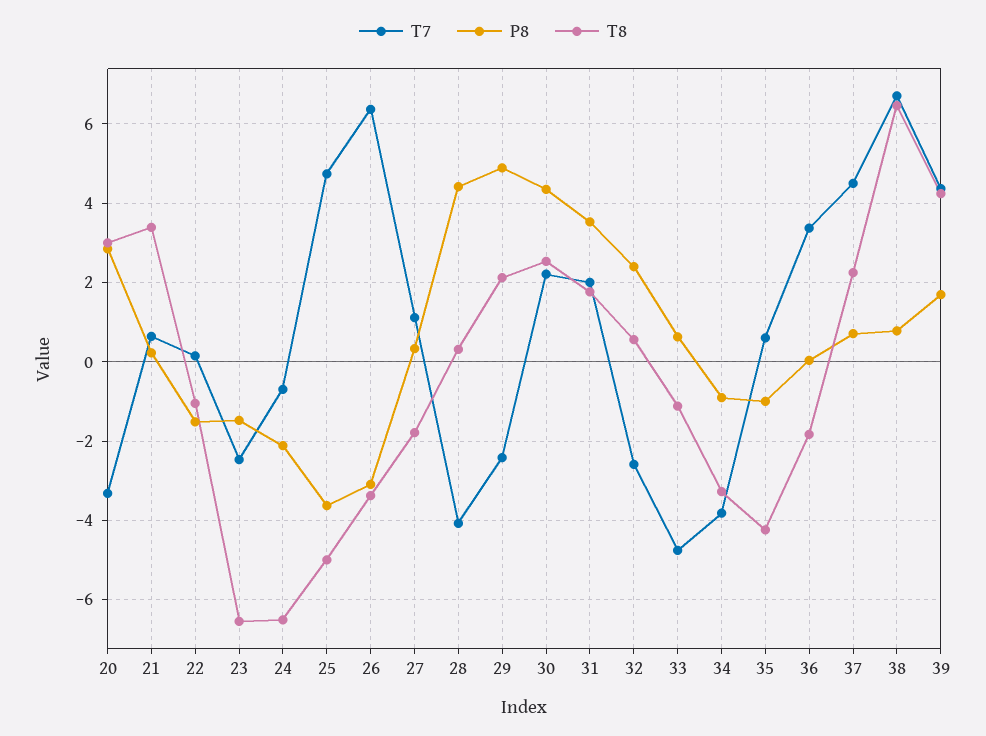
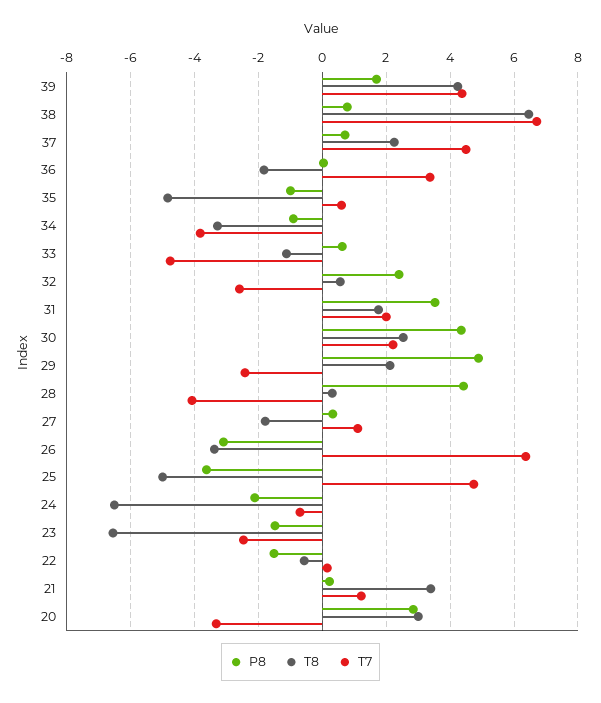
T7, 21: 0.6 -> 1.2
T8, 22: -1 -> -0.6
T8, 35: -4.2 -> -4.8

